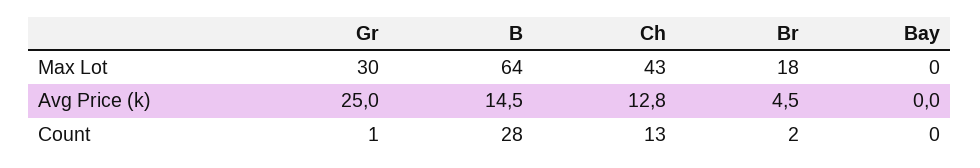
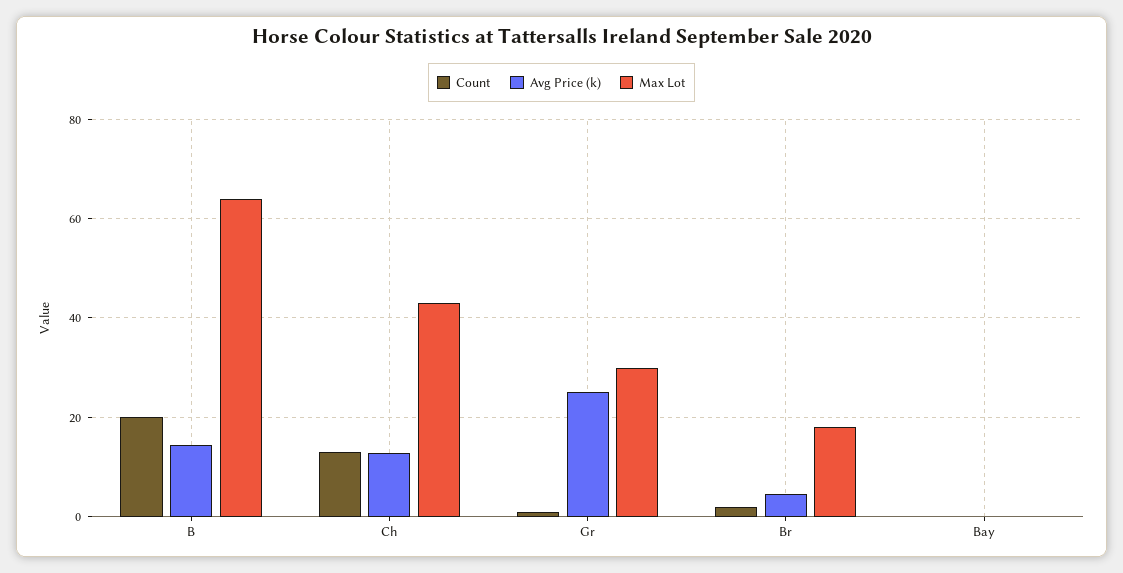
Count, B: 28 -> 20

